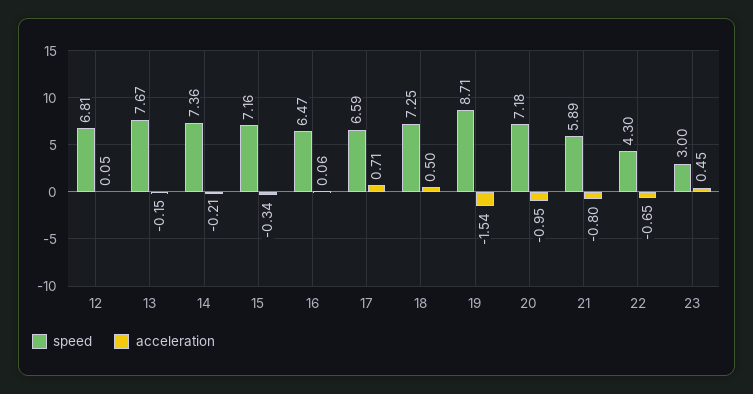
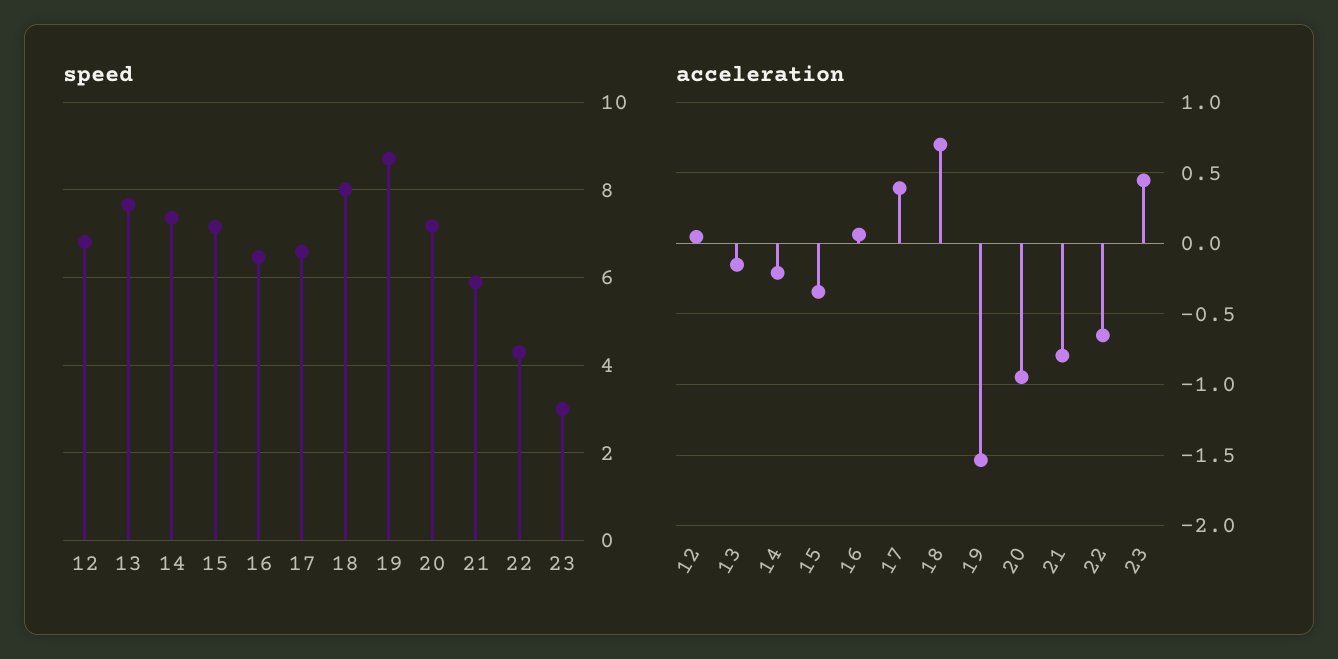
acceleration, 17: 0.71 -> 0.4
speed, 18: 7.25 -> 8
acceleration, 18: 0.5 -> 0.7

